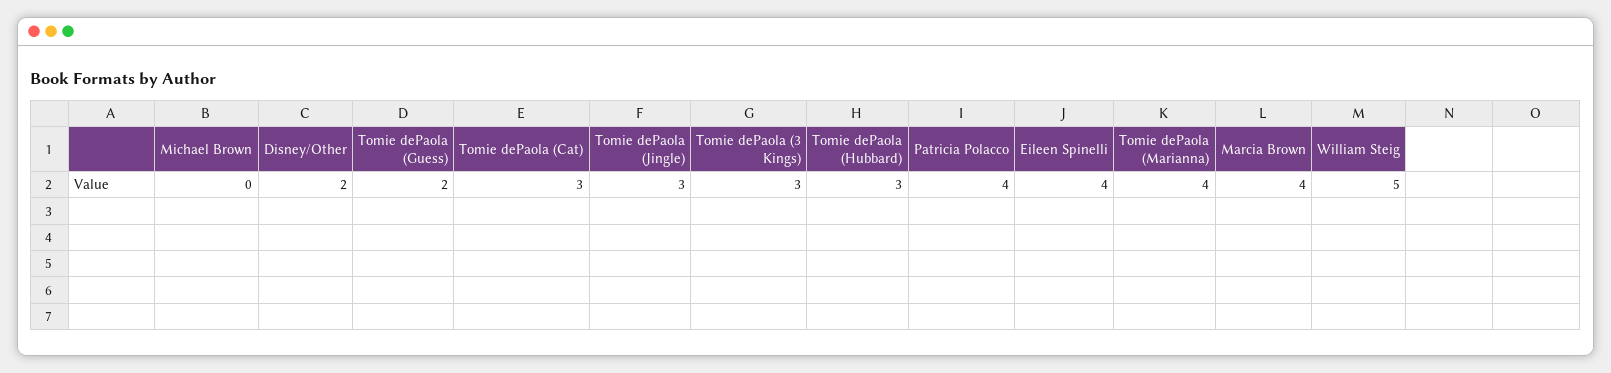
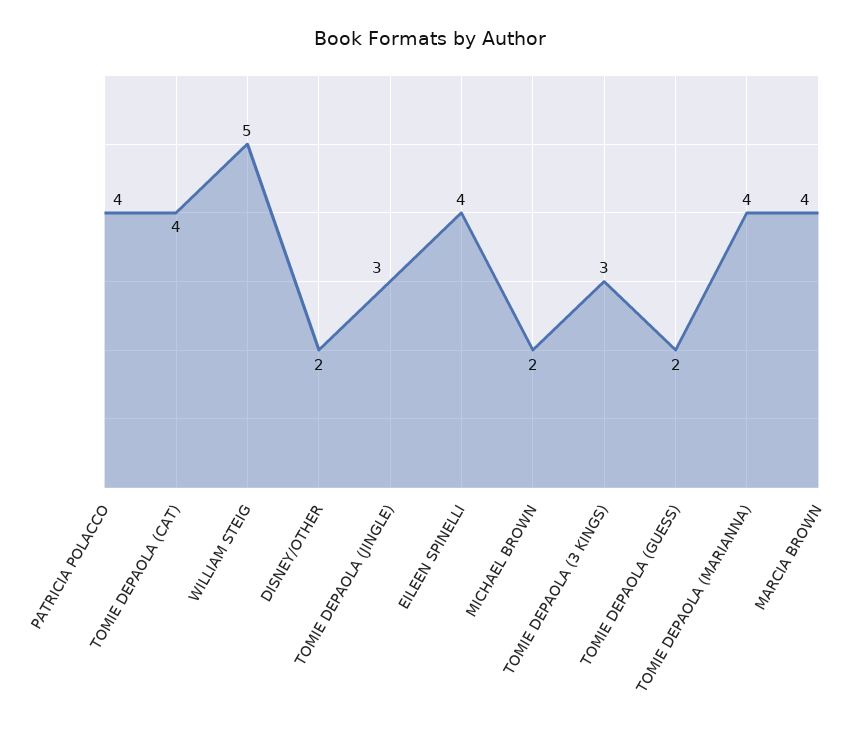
Michael Brown: 0 -> 2
Tomie dePaola (Cat): 3 -> 4
Tomie dePaola (Hubbard): 3 -> none

